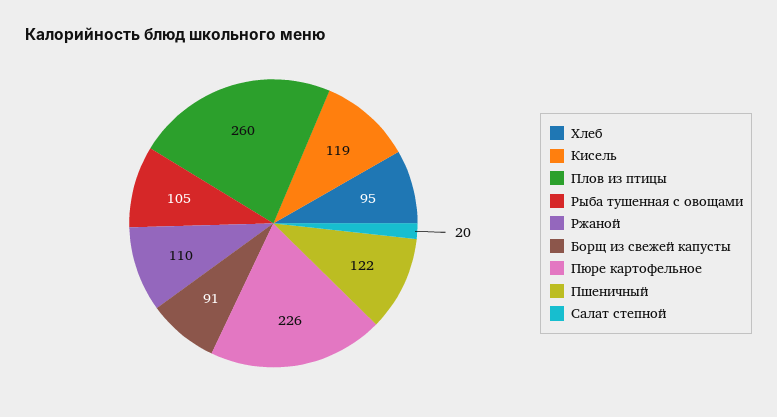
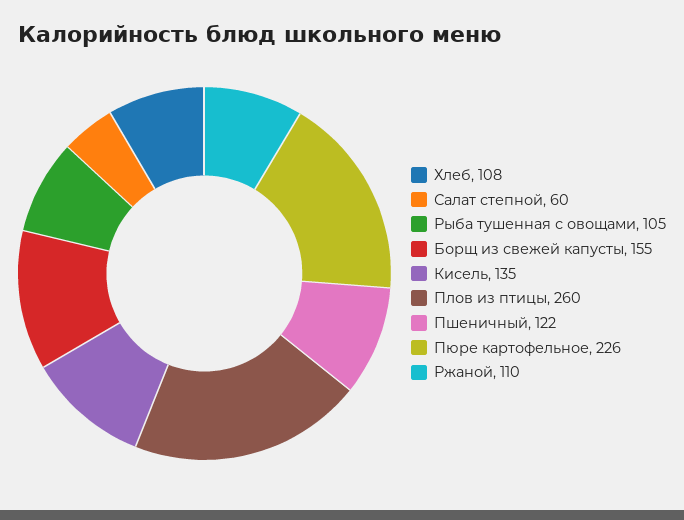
Хлеб: 95 -> 108
Кисель: 119 -> 135
Борщ из свежей капусты: 91 -> 155
Салат степной: 20 -> 60

